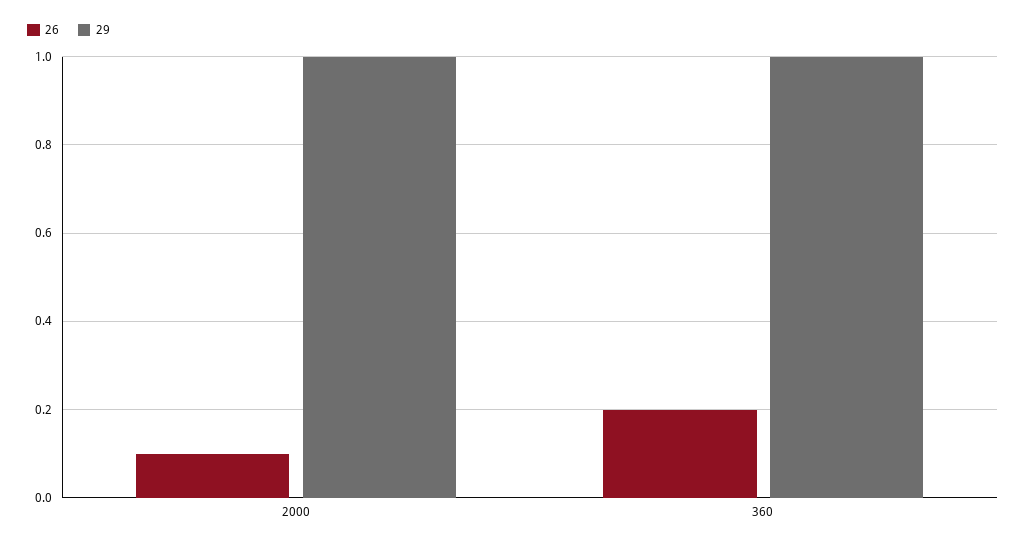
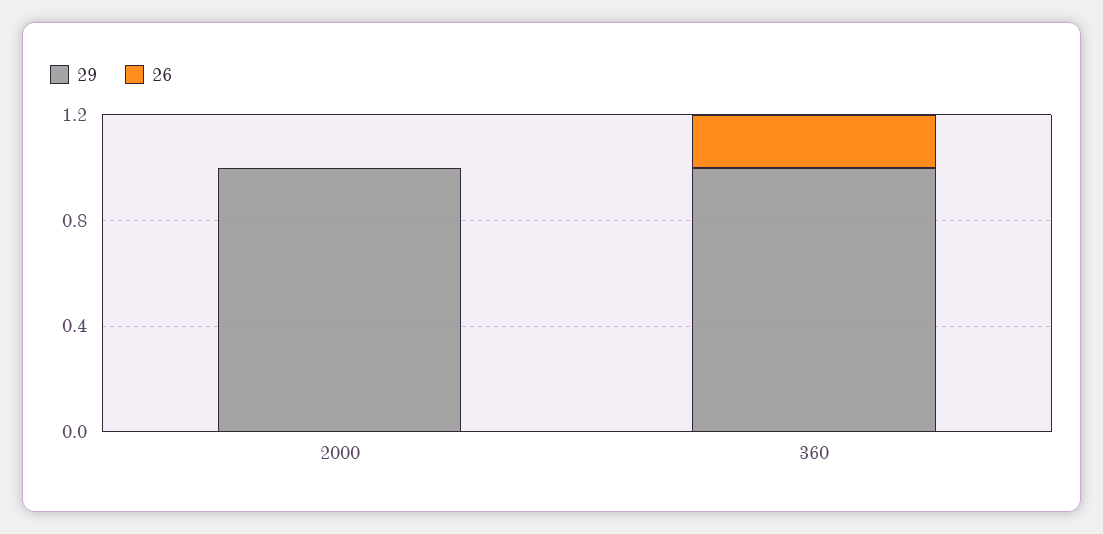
26, 2000: 0.1 -> 0

